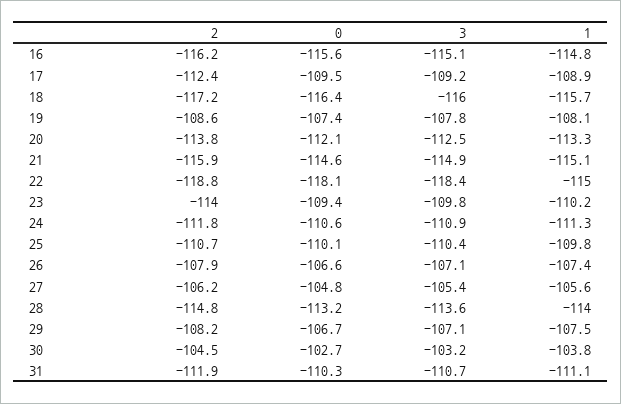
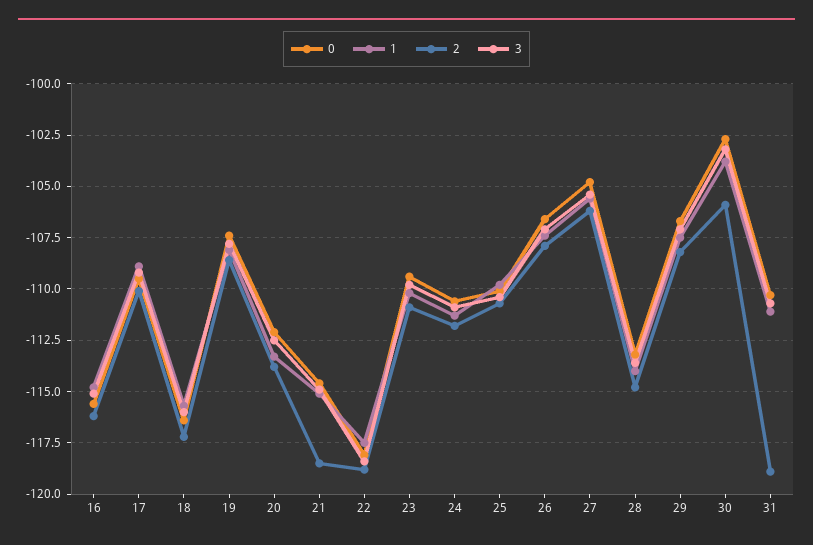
2, 17: -112.4 -> -110
2, 21: -115.9 -> -118.5
1, 22: -115 -> -117.5
2, 23: -114 -> -111
2, 30: -104.5 -> -106
2, 31: -111.9 -> -119

